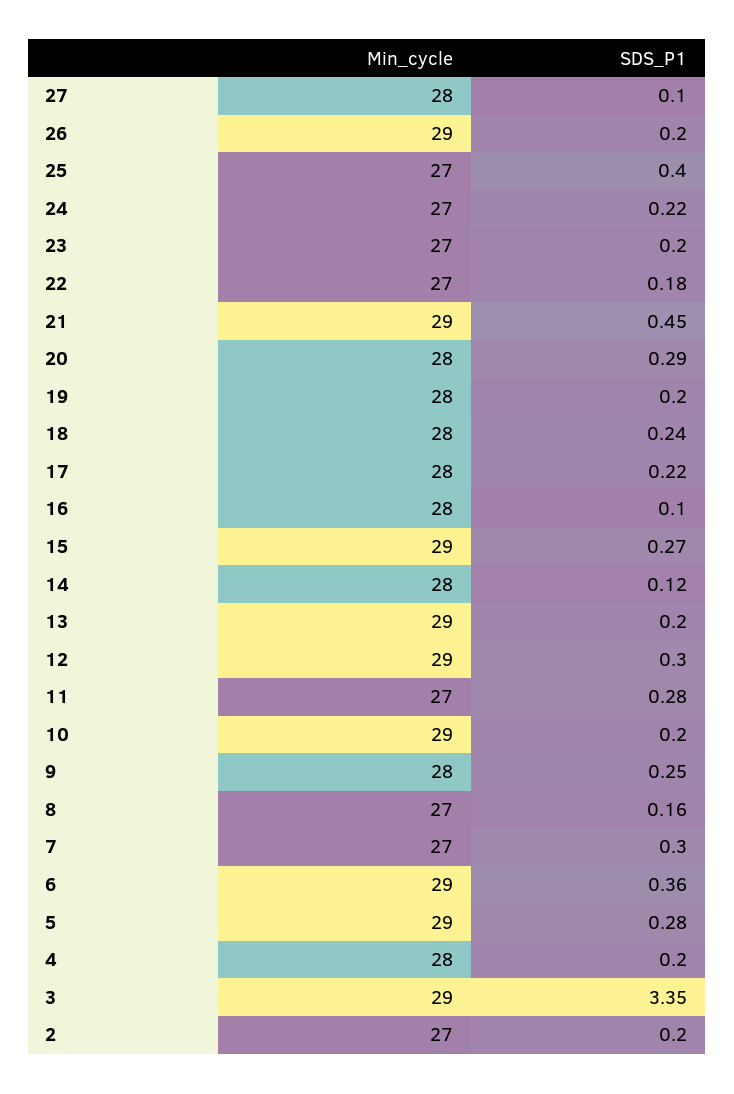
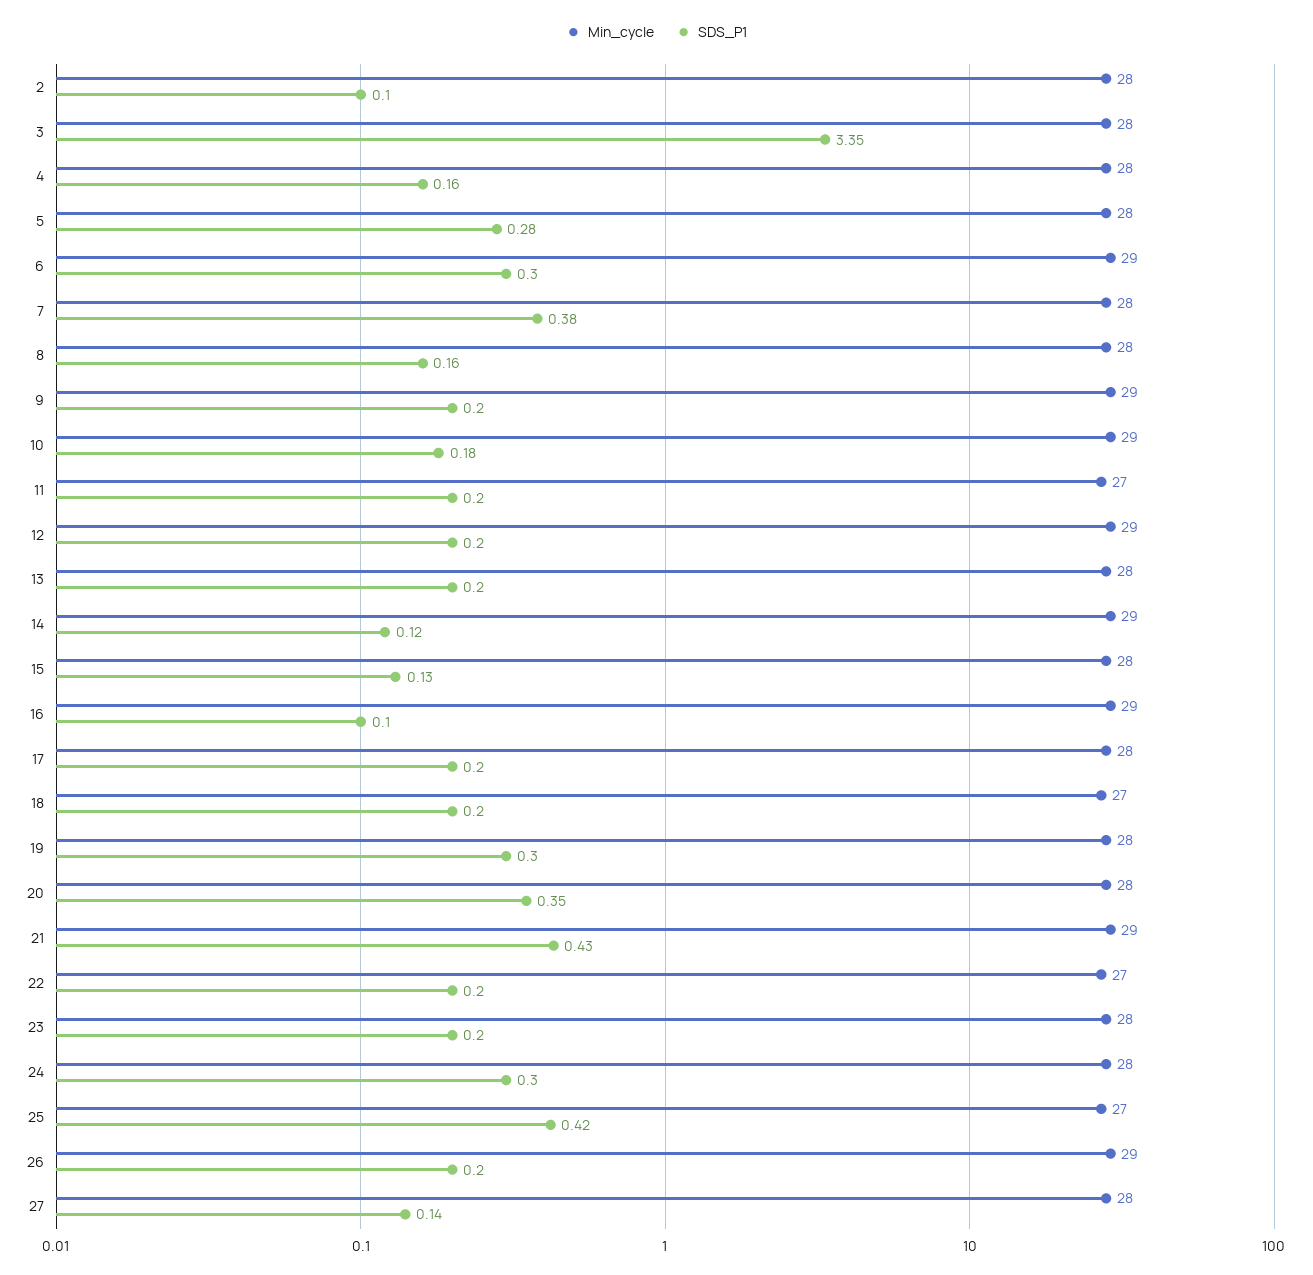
SDS_P1, 27: 0.1 -> 0.14
SDS_P1, 25: 0.4 -> 0.42
Min_cycle, 24: 27 -> 28
SDS_P1, 24: 0.22 -> 0.3
Min_cycle, 23: 27 -> 28
SDS_P1, 22: 0.18 -> 0.2
SDS_P1, 21: 0.45 -> 0.43
SDS_P1, 20: 0.29 -> 0.35
SDS_P1, 19: 0.2 -> 0.3
Min_cycle, 18: 28 -> 27
SDS_P1, 18: 0.24 -> 0.2
SDS_P1, 17: 0.22 -> 0.2
Min_cycle, 16: 28 -> 29
Min_cycle, 15: 29 -> 28
SDS_P1, 15: 0.27 -> 0.13
Min_cycle, 14: 28 -> 29
Min_cycle, 13: 29 -> 28
SDS_P1, 12: 0.3 -> 0.2
SDS_P1, 11: 0.28 -> 0.2
SDS_P1, 10: 0.2 -> 0.18
Min_cycle, 9: 28 -> 29
SDS_P1, 9: 0.25 -> 0.2
Min_cycle, 8: 27 -> 28
Min_cycle, 7: 27 -> 28
SDS_P1, 7: 0.3 -> 0.38
SDS_P1, 6: 0.36 -> 0.3
Min_cycle, 5: 29 -> 28
SDS_P1, 4: 0.2 -> 0.16
Min_cycle, 3: 29 -> 28
Min_cycle, 2: 27 -> 28
SDS_P1, 2: 0.2 -> 0.1

